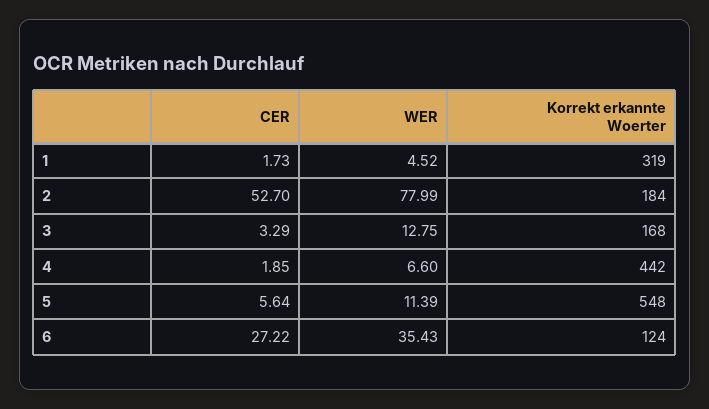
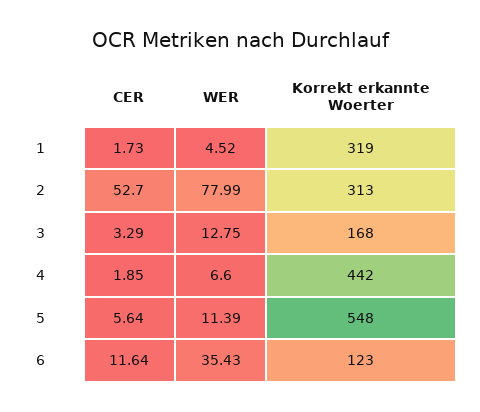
Korrekt erkannte Woerter, 2: 184 -> 313
CER, 6: 27.22 -> 11.64
Korrekt erkannte Woerter, 6: 124 -> 123

